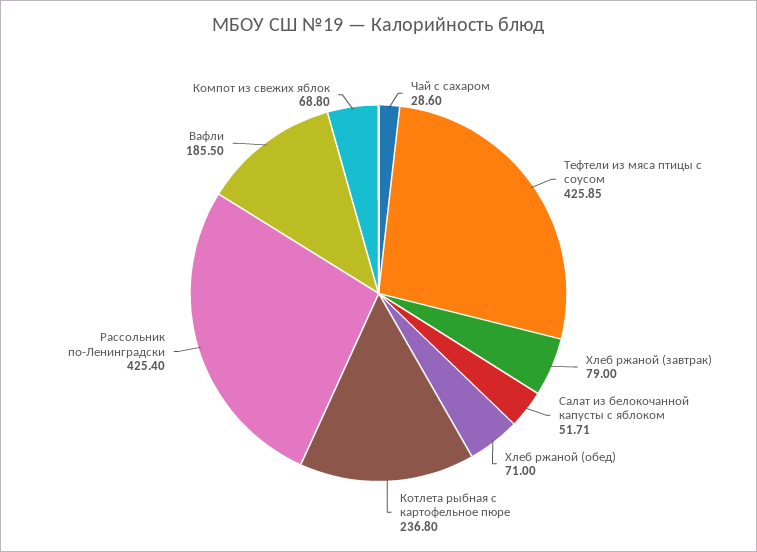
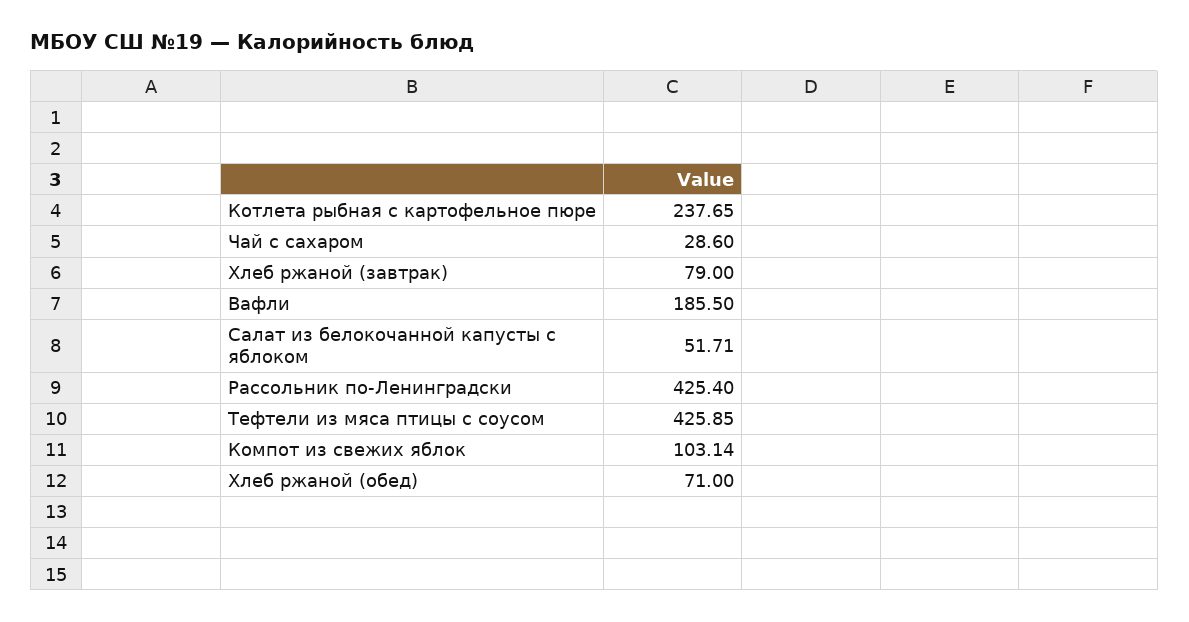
Котлета рыбная с картофельное пюре: 236.8 -> 237.65
Компот из свежих яблок: 68.8 -> 103.14

